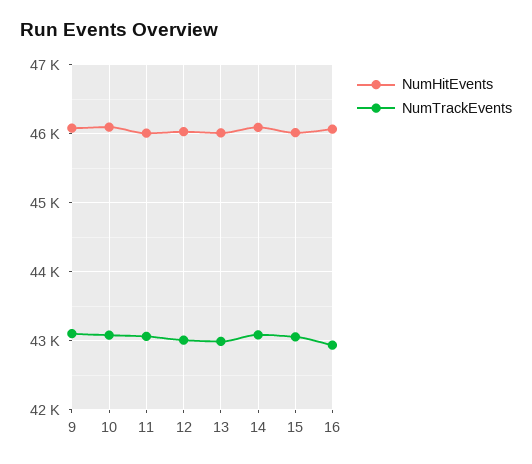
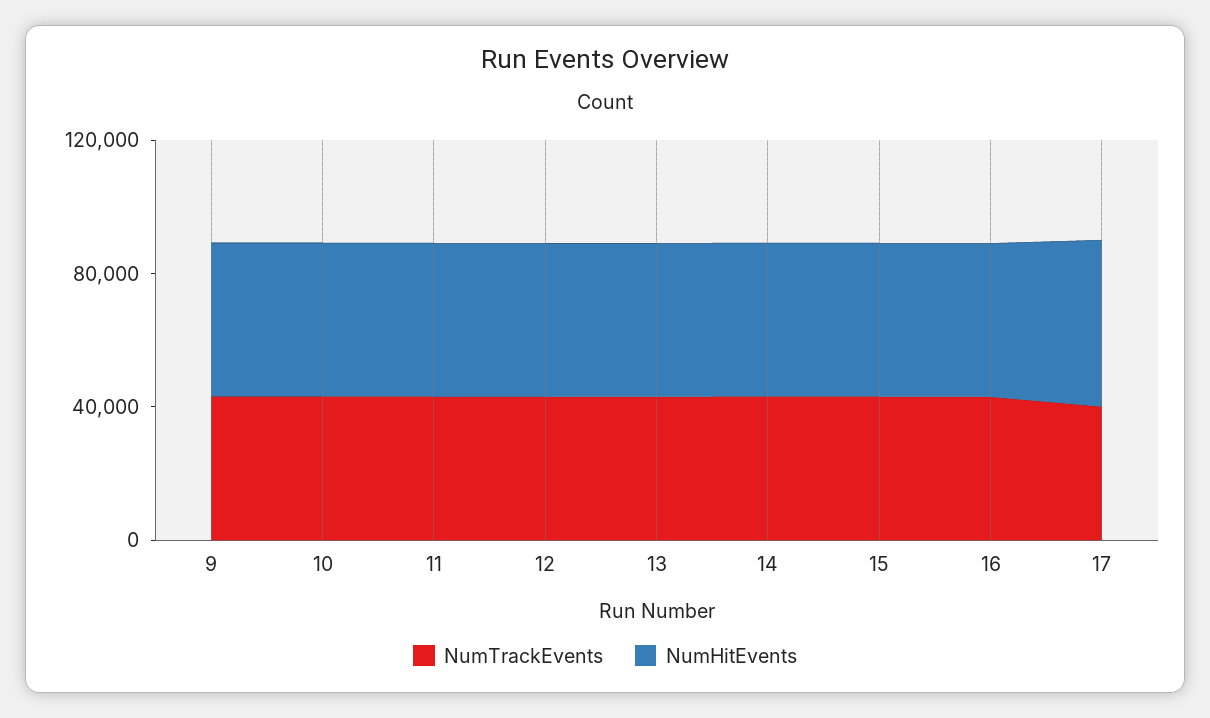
NumTrackEvents, 17: none -> 40000
NumHitEvents, 17: none -> 50000

